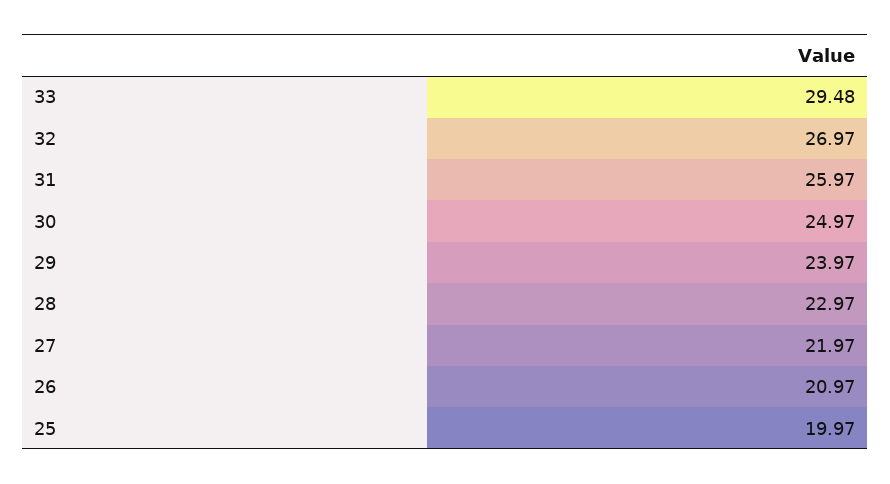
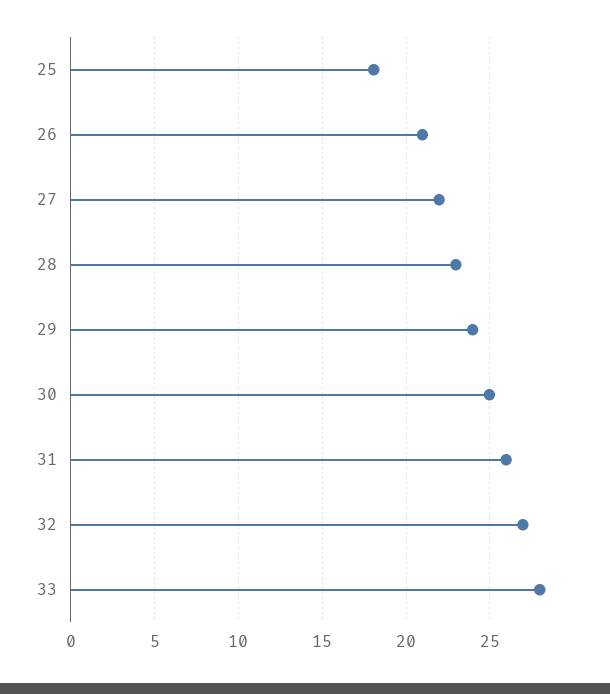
33: 29.48 -> 28
25: 19.97 -> 18

